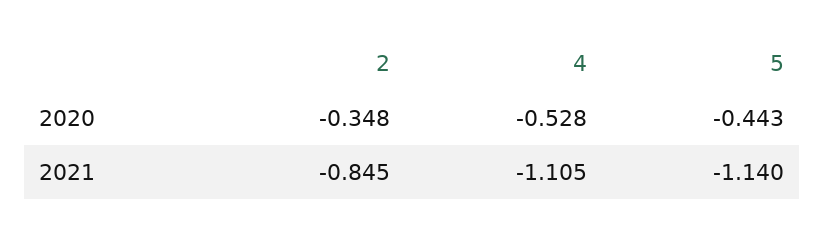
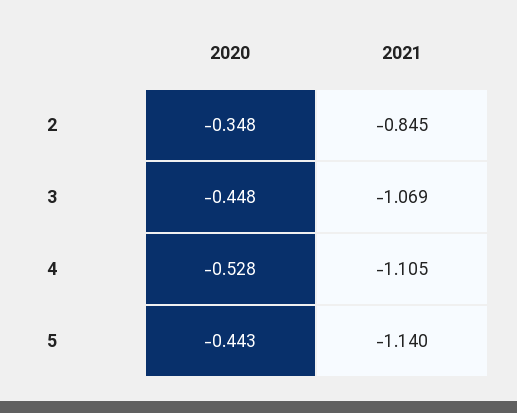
3, 2020: none -> -0.448
3, 2021: none -> -1.069

